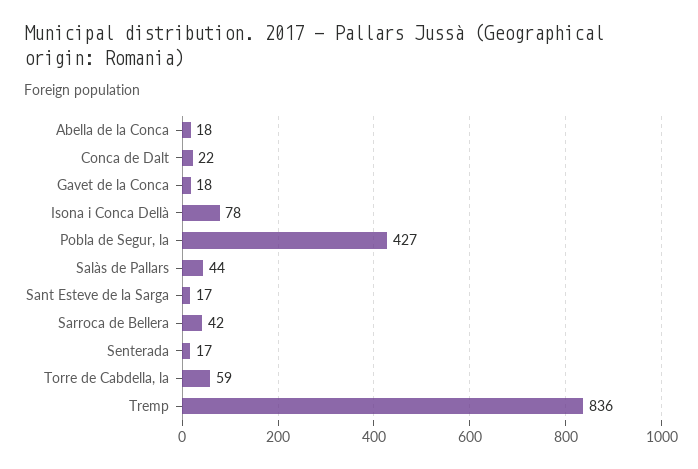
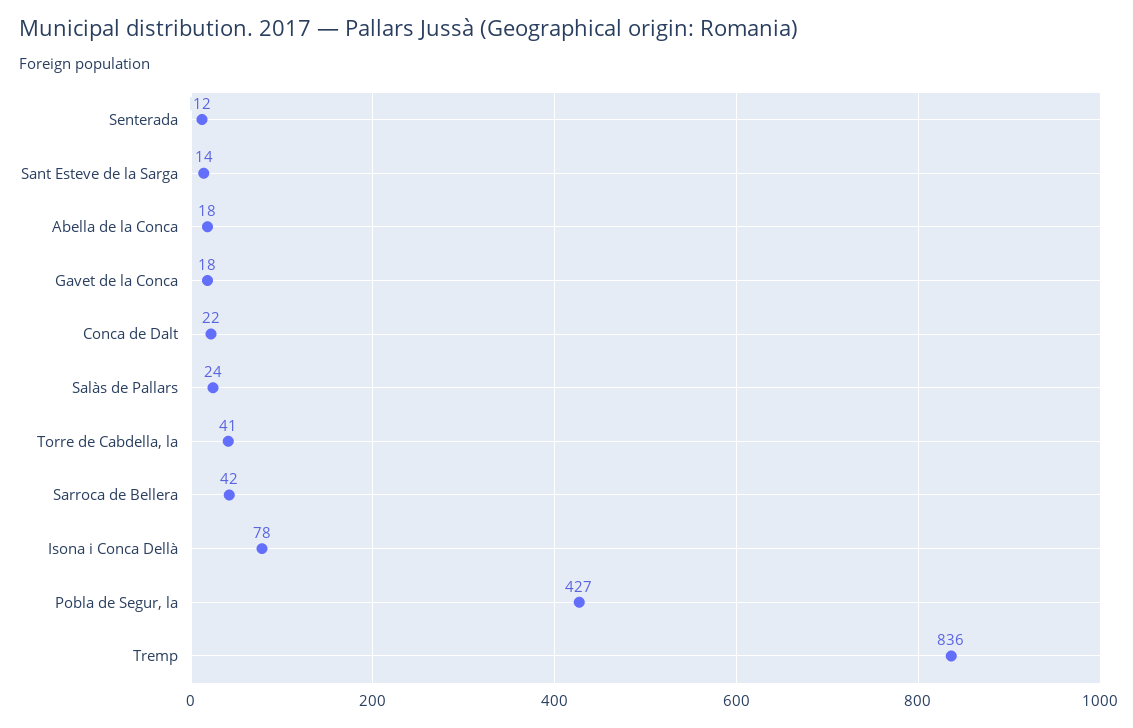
Salàs de Pallars: 44 -> 24
Sant Esteve de la Sarga: 17 -> 14
Senterada: 17 -> 12
Torre de Cabdella, la: 59 -> 41

